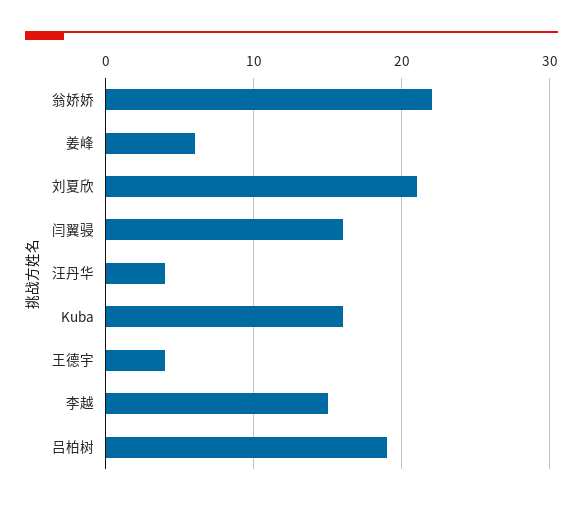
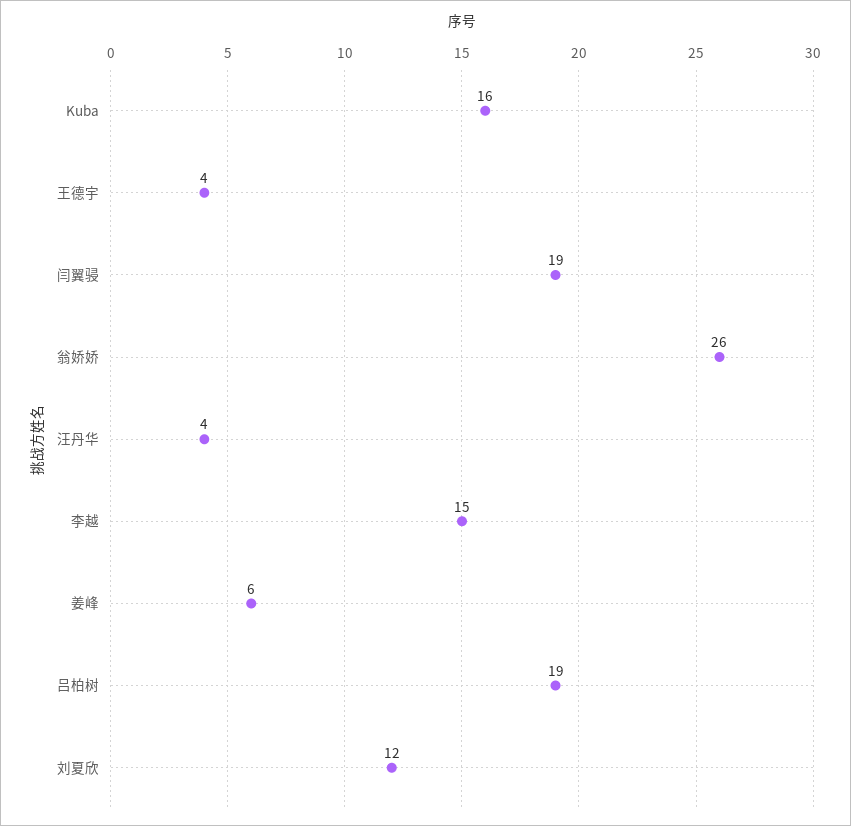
翁娇娇: 22 -> 26
刘夏欣: 21 -> 12
闫翼骎: 16 -> 19

